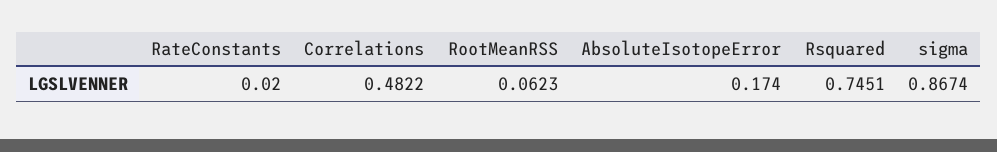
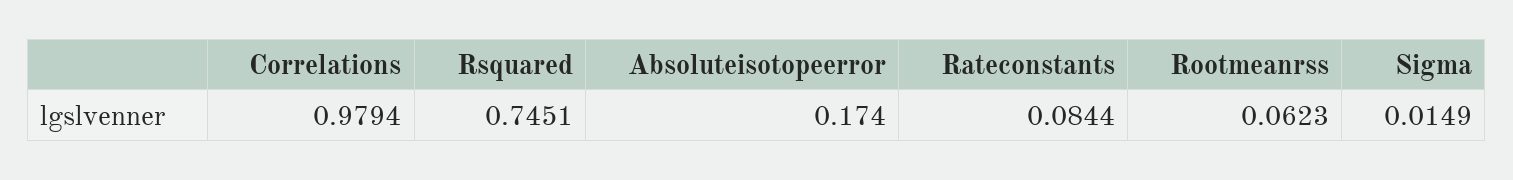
RateConstants: 0.02 -> 0.0844
Correlations: 0.4822 -> 0.9794
sigma: 0.8674 -> 0.0149

